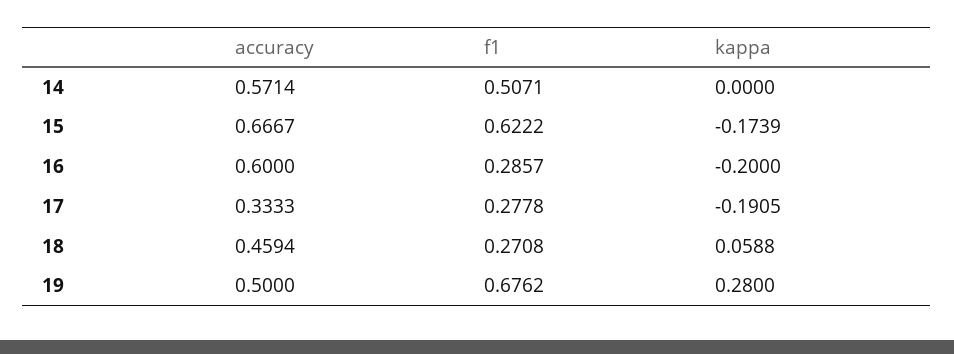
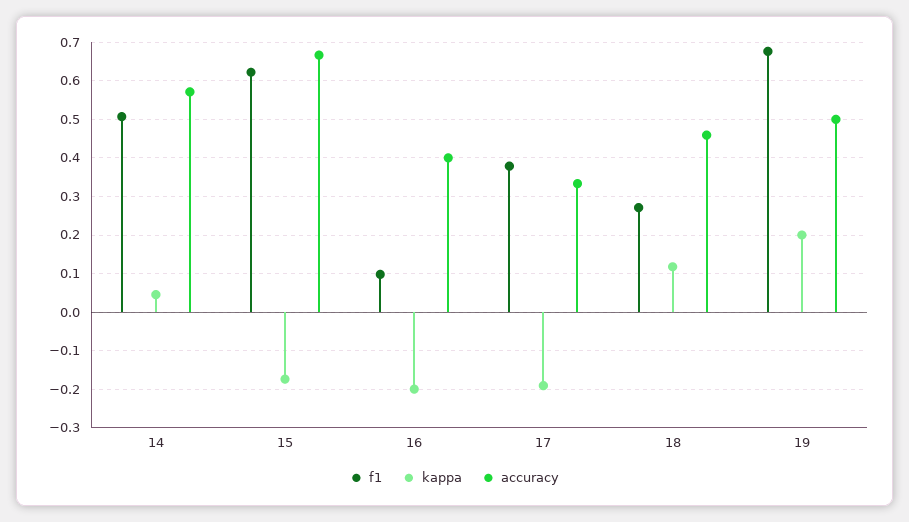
kappa, 14: 0 -> 0.04
accuracy, 16: 0.6 -> 0.4
f1, 16: 0.2857 -> 0.1
f1, 17: 0.2778 -> 0.38
kappa, 18: 0.0588 -> 0.12
kappa, 19: 0.28 -> 0.2

